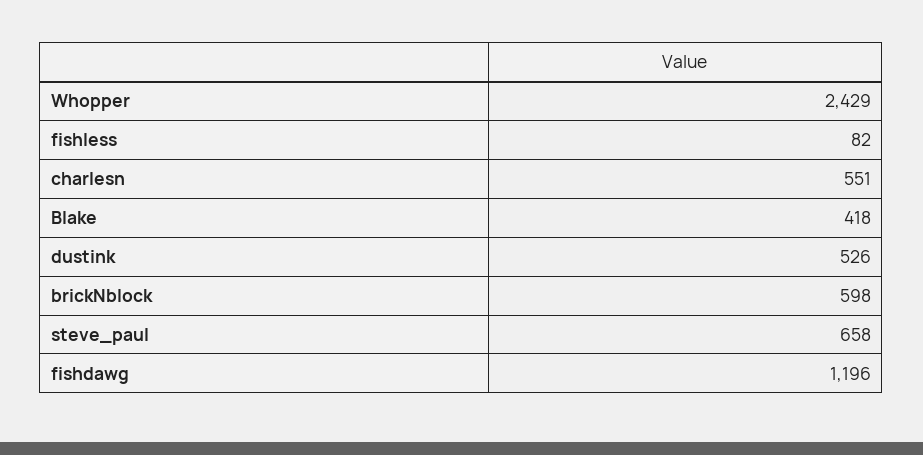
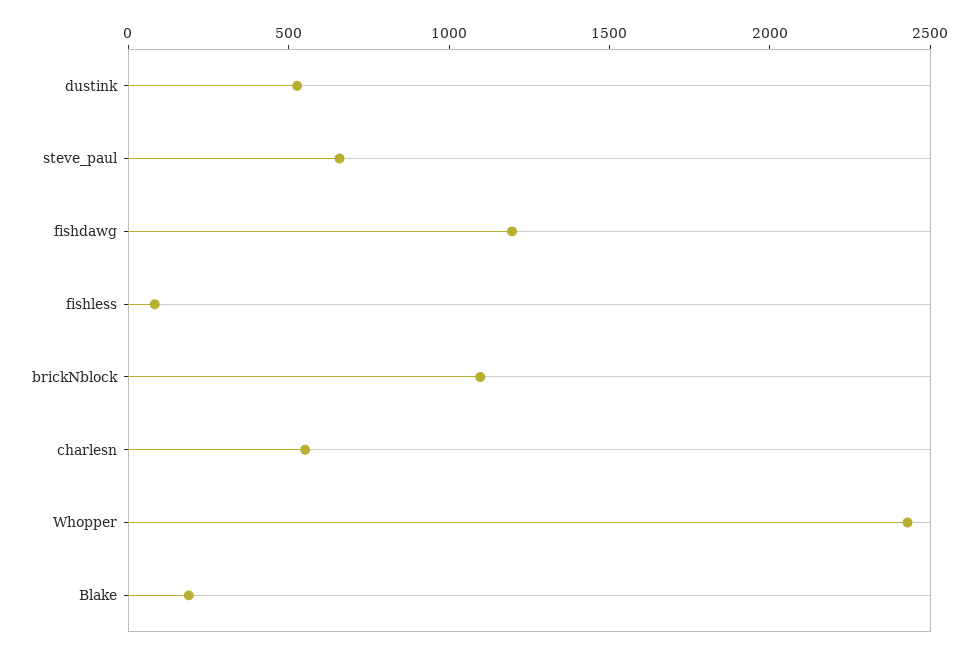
Blake: 418 -> 200
brickNblock: 598 -> 1100

